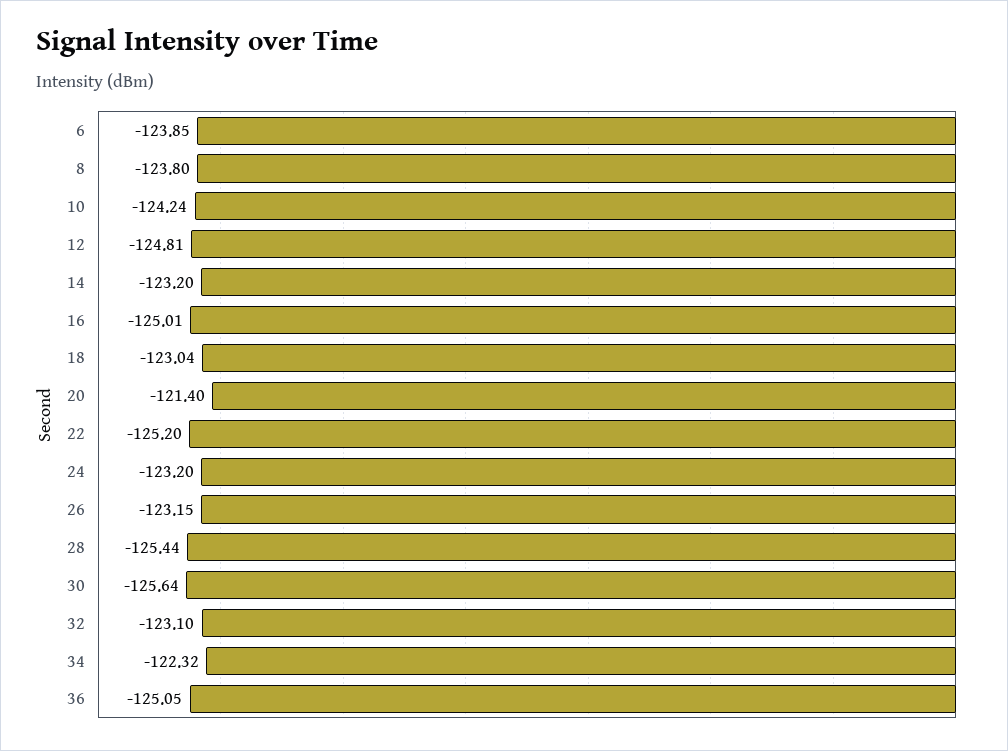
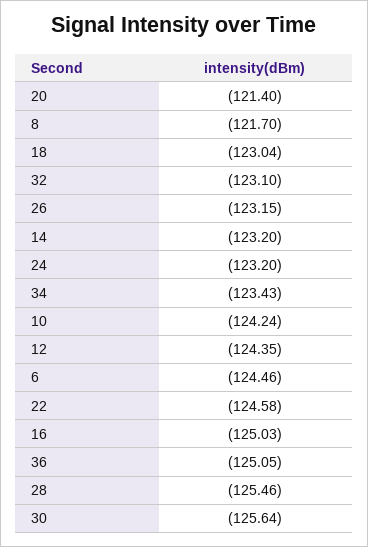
6: -123.85 -> -124.46
8: -123.8 -> -121.7
12: -124.81 -> -124.35
16: -125.01 -> -125.03
22: -125.2 -> -124.58
28: -125.44 -> -125.46
34: -122.32 -> -123.43

